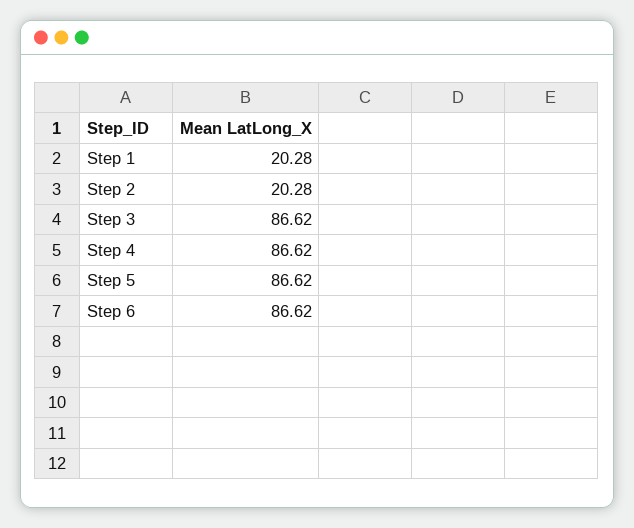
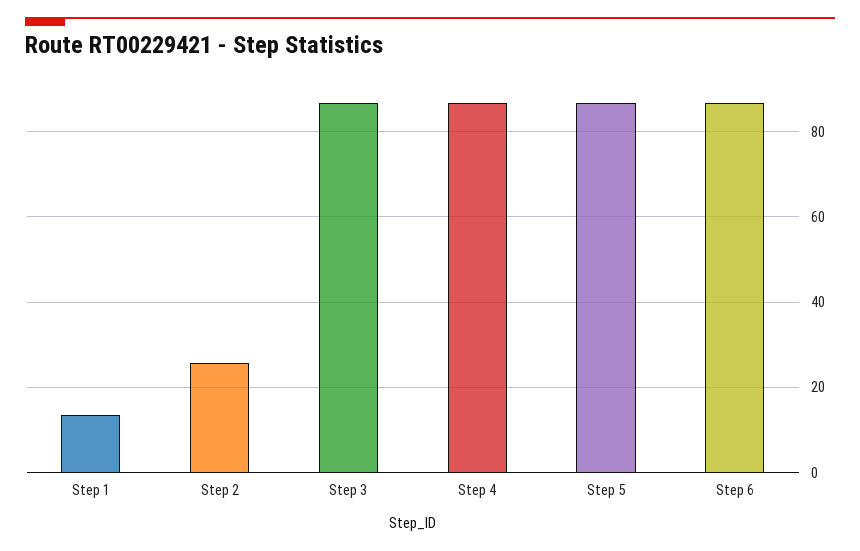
Step 1: 20.28 -> 14
Step 2: 20.28 -> 26

